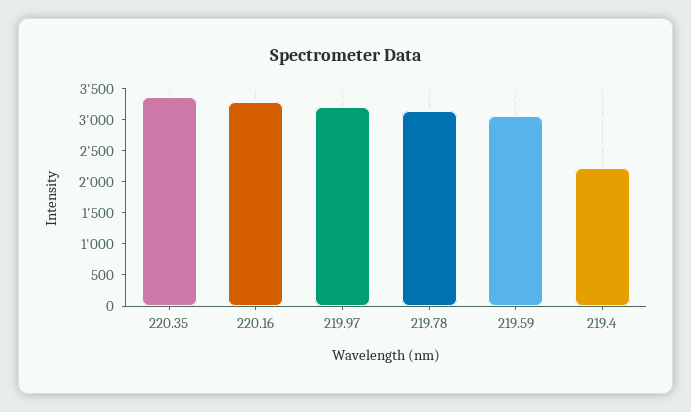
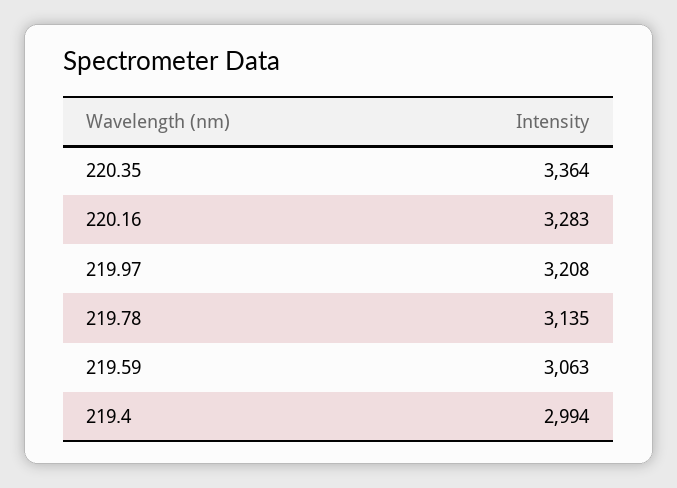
219.4: 2250 -> 2994

